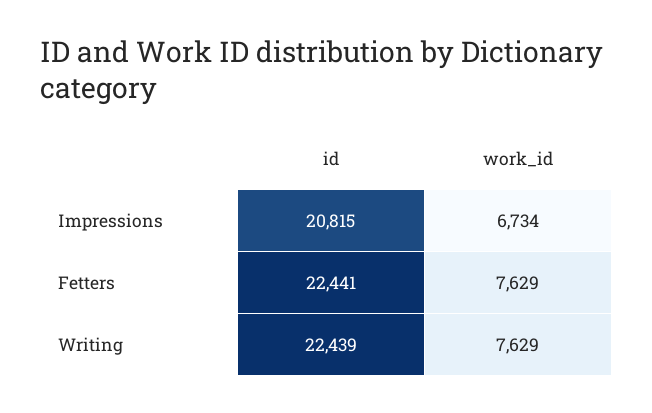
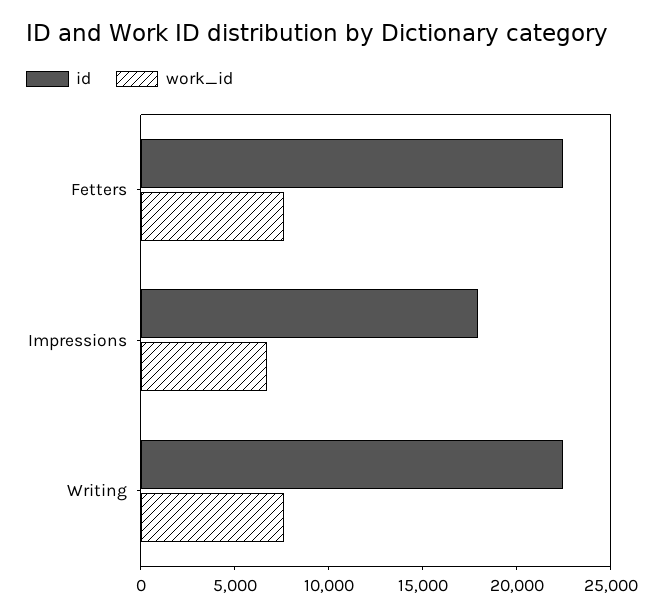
id, Impressions: 20815 -> 18000

